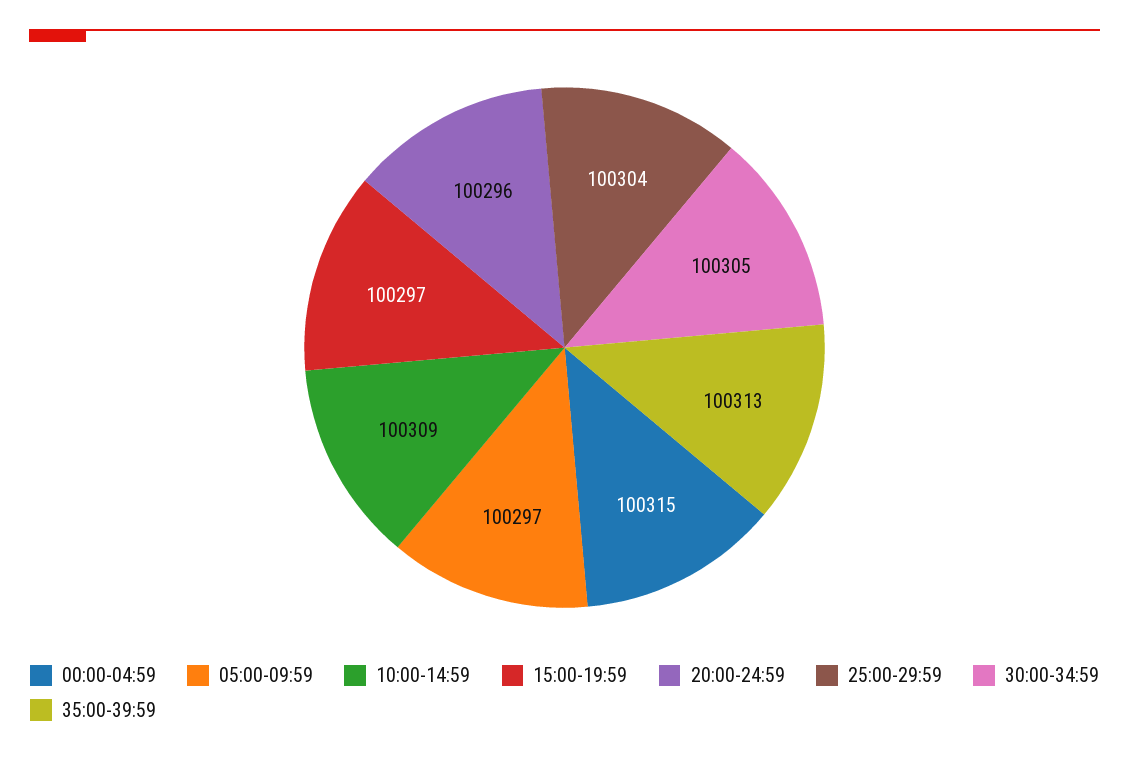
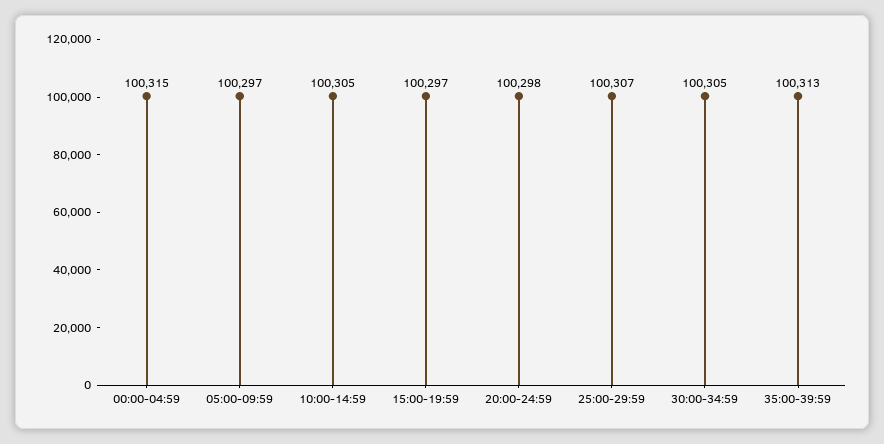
10:00-14:59: 100309 -> 100305
20:00-24:59: 100296 -> 100298
25:00-29:59: 100304 -> 100307

